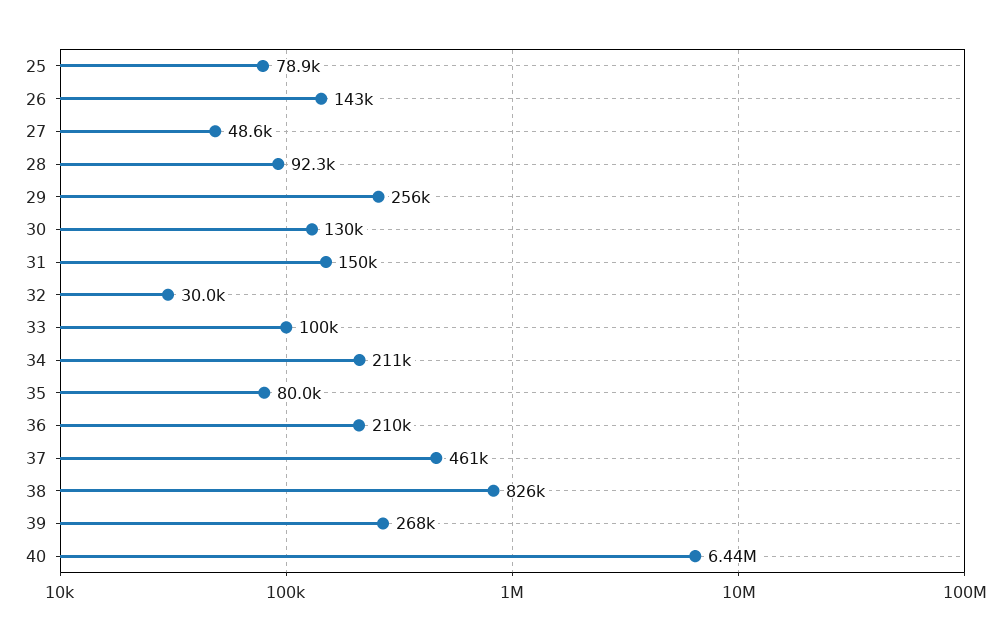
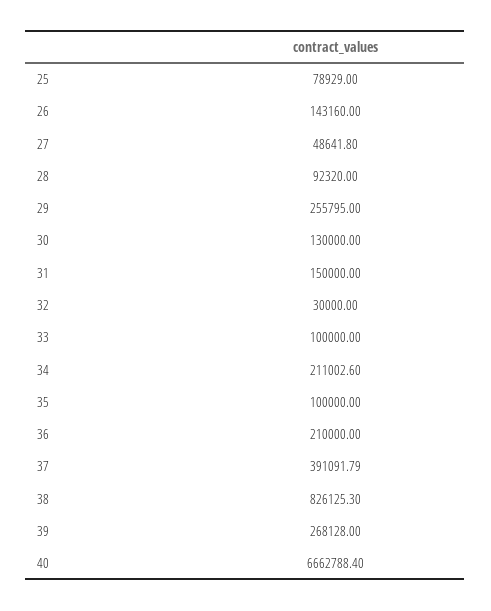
35: 80000 -> 100000
37: 461000 -> 391091.79
40: 6440000 -> 6662788.4

